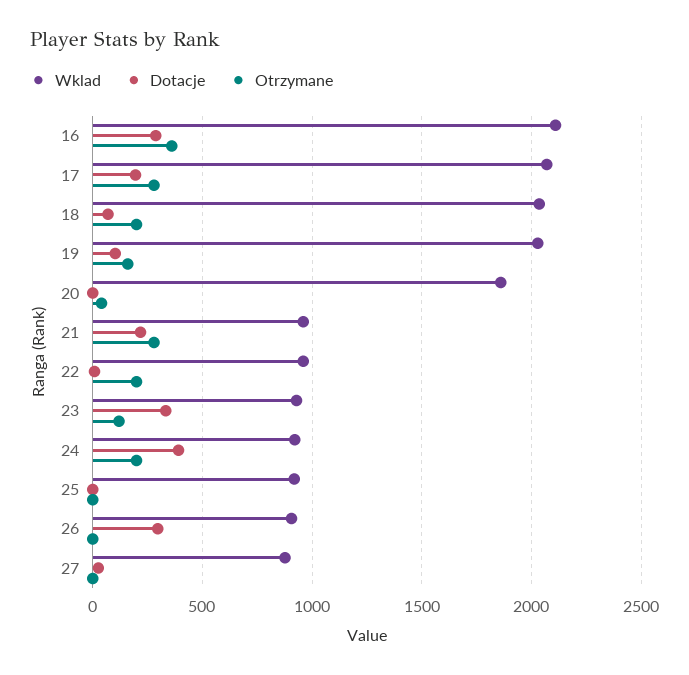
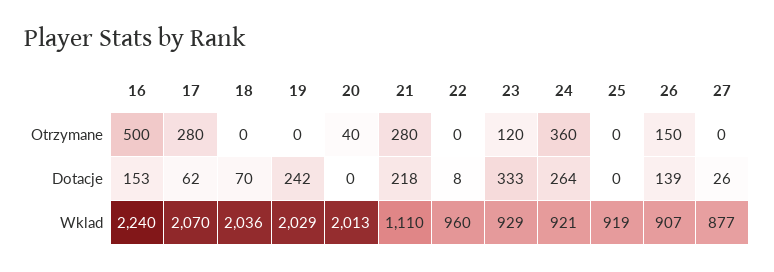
Wklad, 16: 2100 -> 2240
Dotacje, 16: 300 -> 153
Otrzymane, 16: 350 -> 500
Dotacje, 17: 200 -> 62
Otrzymane, 18: 200 -> 0
Dotacje, 19: 100 -> 242
Otrzymane, 19: 150 -> 0
Wklad, 20: 1850 -> 2013
Wklad, 21: 950 -> 1110
Otrzymane, 22: 200 -> 0
Dotacje, 24: 400 -> 264
Otrzymane, 24: 200 -> 360
Dotacje, 26: 300 -> 139
Otrzymane, 26: 0 -> 150

